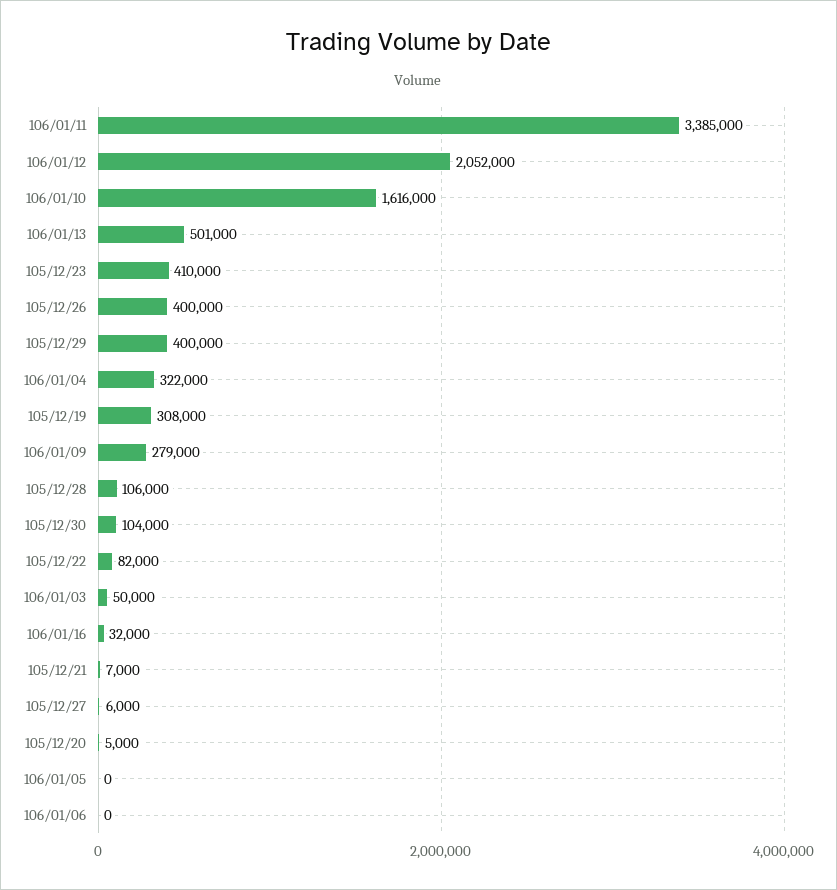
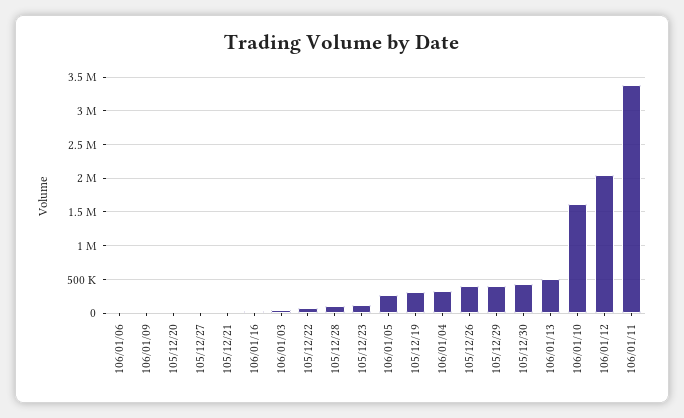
105/12/23: 410000 -> 100000
106/01/09: 279000 -> 0
105/12/30: 104000 -> 400000
106/01/05: 0 -> 300000

